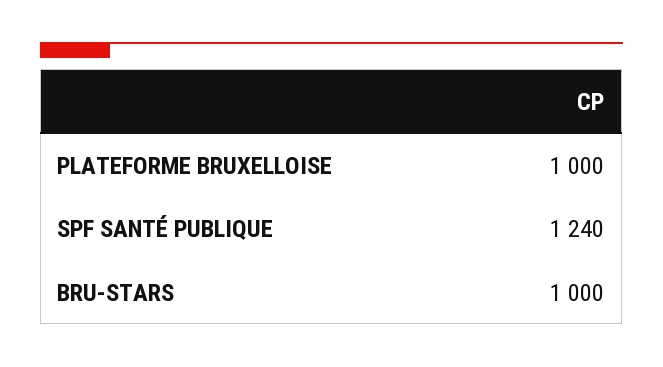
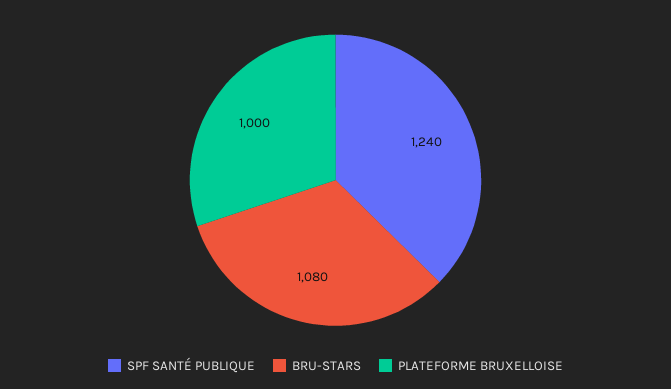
BRU-STARS: 1000 -> 1080

